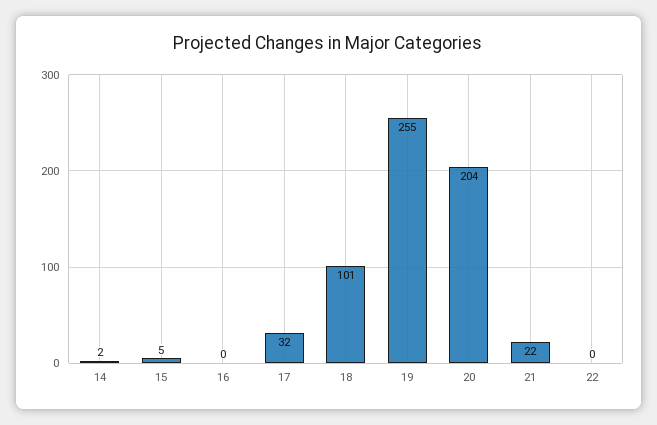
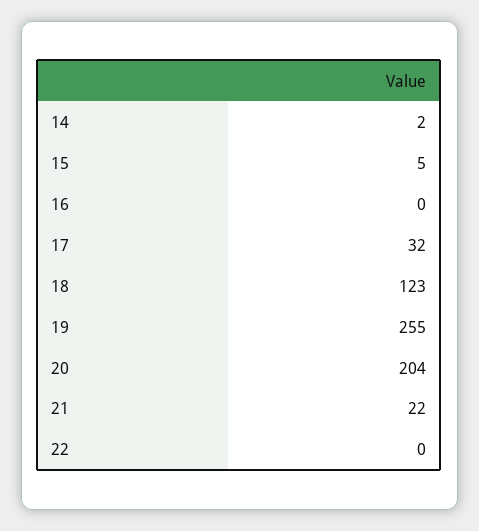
18: 101 -> 123

